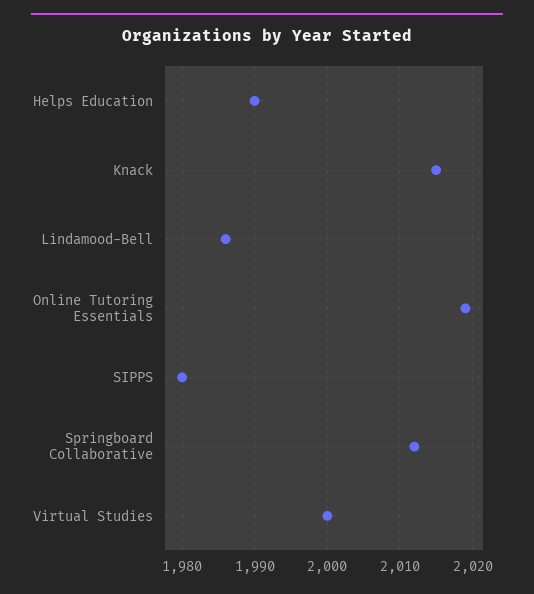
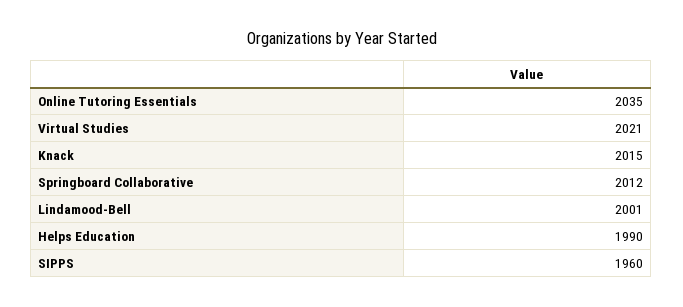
Lindamood-Bell: 1986 -> 2001
Online Tutoring Essentials: 2019 -> 2035
SIPPS: 1980 -> 1960
Virtual Studies: 2000 -> 2021

